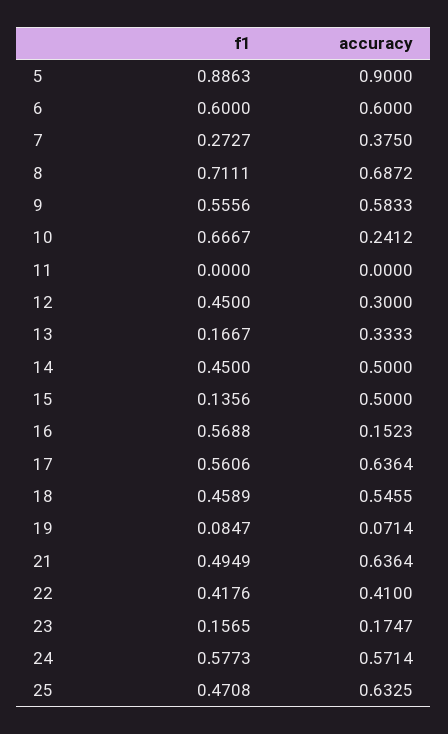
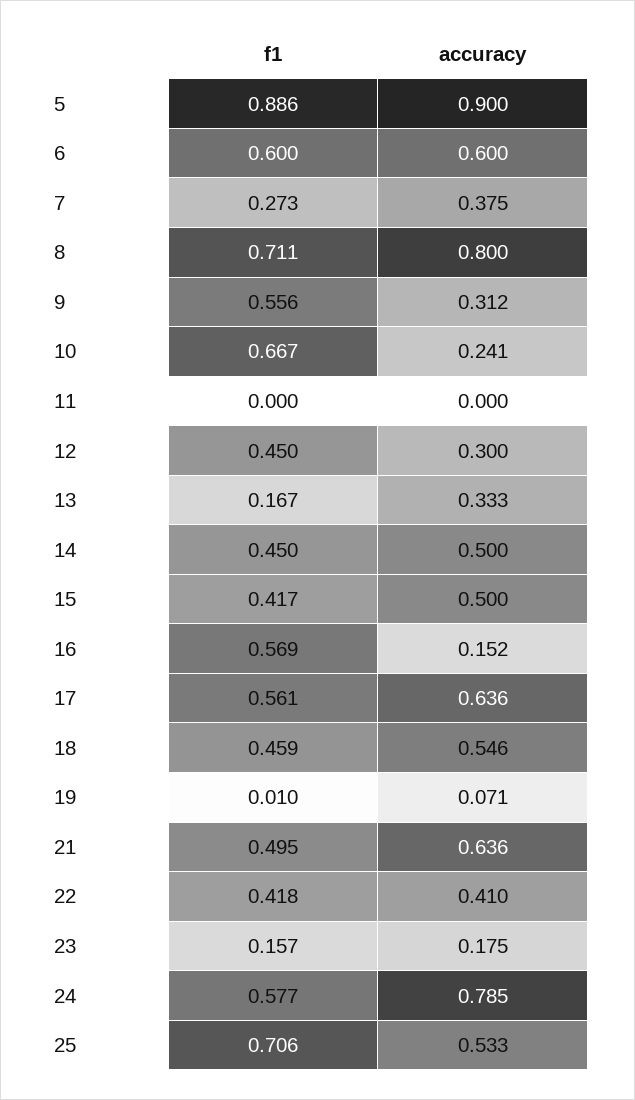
accuracy, 8: 0.6872 -> 0.8
accuracy, 9: 0.5833 -> 0.312
f1, 15: 0.1356 -> 0.417
f1, 19: 0.0847 -> 0.01
accuracy, 24: 0.5714 -> 0.785
f1, 25: 0.4708 -> 0.706
accuracy, 25: 0.6325 -> 0.533

